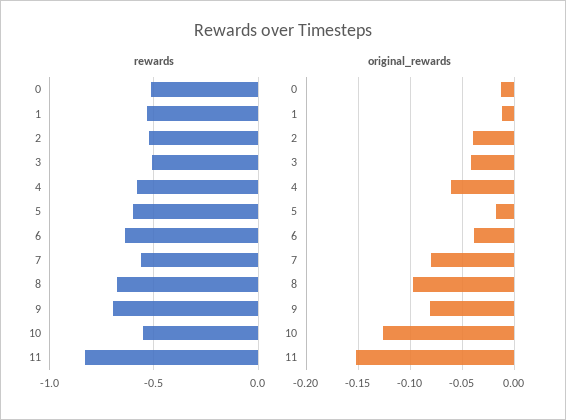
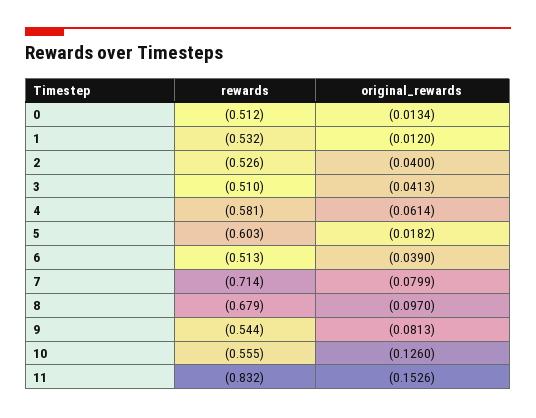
rewards, 6: -0.65 -> -0.513
rewards, 7: -0.55 -> -0.714
rewards, 9: -0.7 -> -0.544

